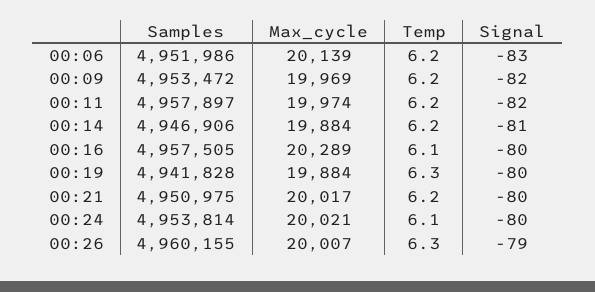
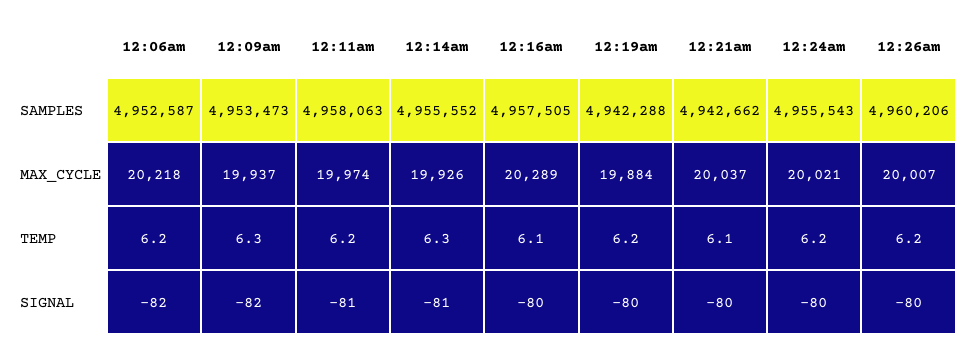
Samples, 00:06: 4951986 -> 4952587
Max_cycle, 00:06: 20139 -> 20218
Signal, 00:06: -83 -> -82
Samples, 00:09: 4953472 -> 4953473
Max_cycle, 00:09: 19969 -> 19937
Temp, 00:09: 6.2 -> 6.3
Samples, 00:11: 4957897 -> 4958063
Signal, 00:11: -82 -> -81
Samples, 00:14: 4946906 -> 4955552
Max_cycle, 00:14: 19884 -> 19926
Temp, 00:14: 6.2 -> 6.3
Samples, 00:19: 4941828 -> 4942288
Temp, 00:19: 6.3 -> 6.2
Samples, 00:21: 4950975 -> 4942662
Max_cycle, 00:21: 20017 -> 20037
Temp, 00:21: 6.2 -> 6.1
Samples, 00:24: 4953814 -> 4955543
Temp, 00:24: 6.1 -> 6.2
Samples, 00:26: 4960155 -> 4960206
Temp, 00:26: 6.3 -> 6.2
Signal, 00:26: -79 -> -80

